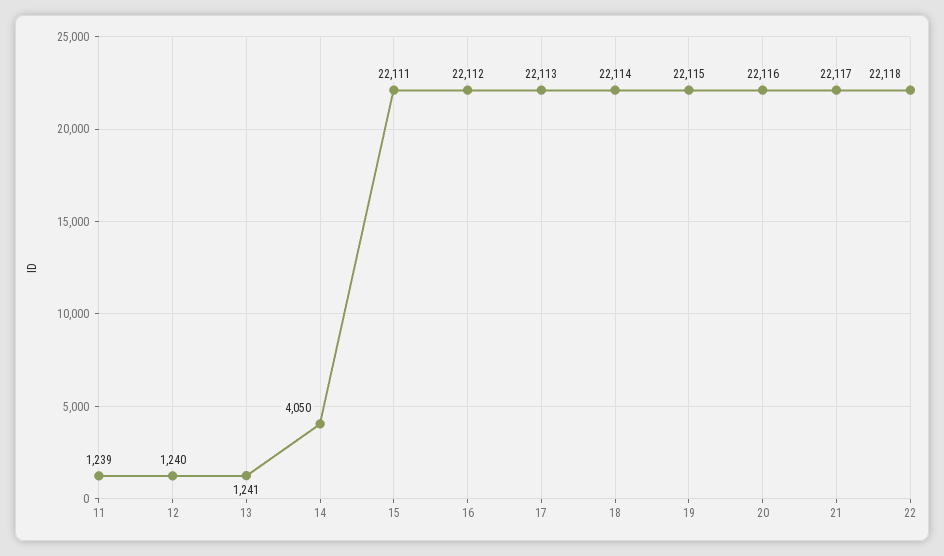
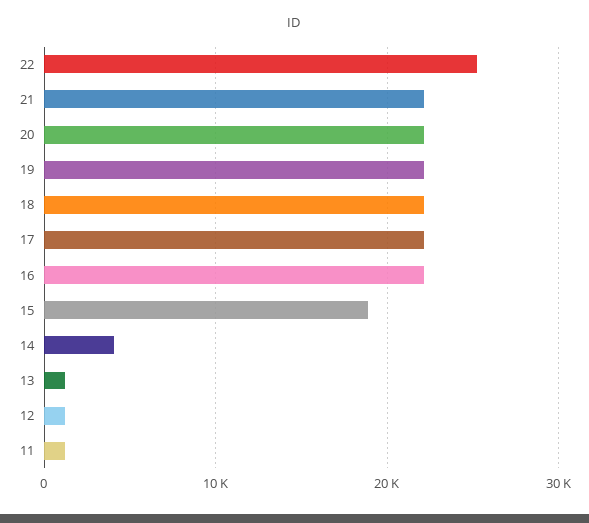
15: 22111 -> 19000
22: 22118 -> 25000

